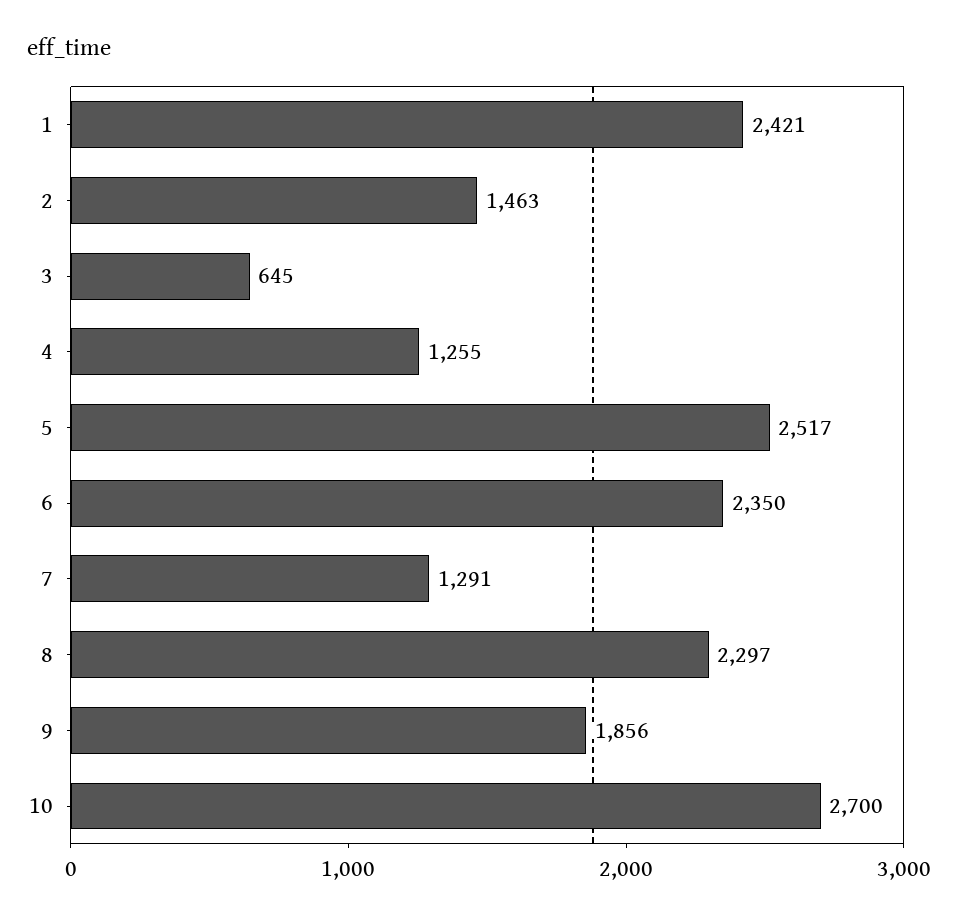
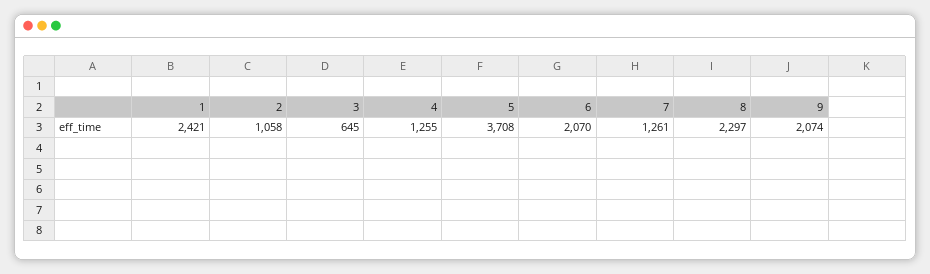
2: 1463 -> 1058
5: 2517 -> 3708
6: 2350 -> 2070
7: 1291 -> 1261
9: 1856 -> 2074
10: 2700 -> none

